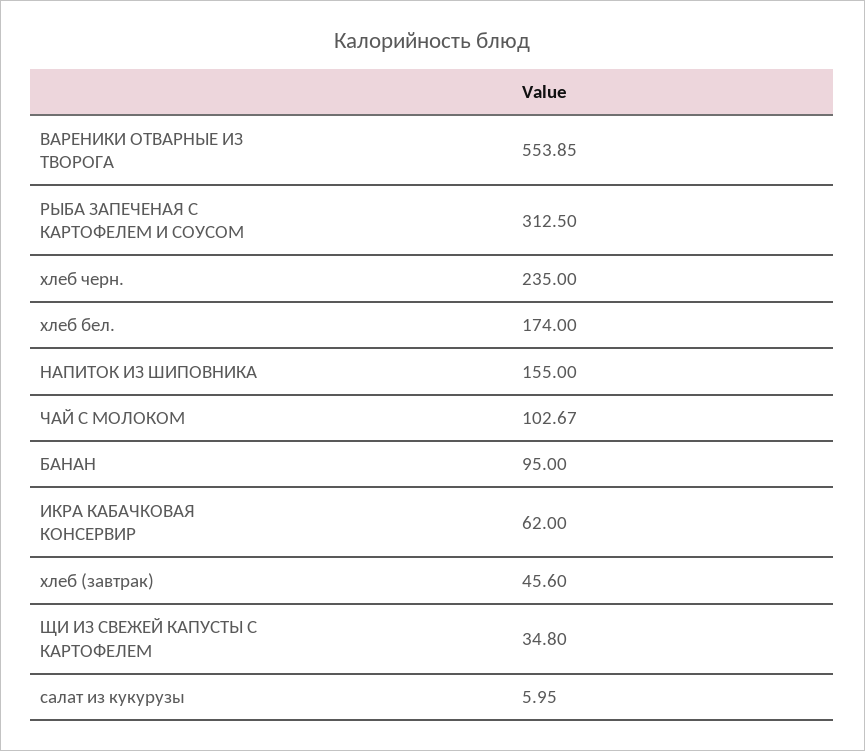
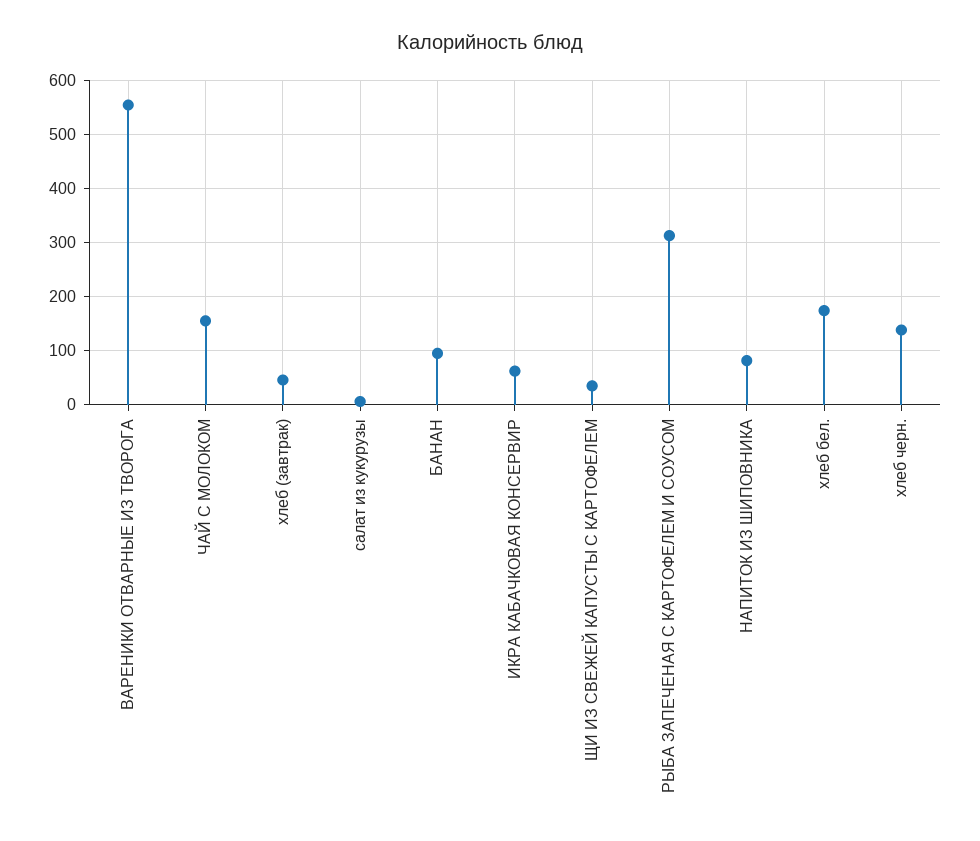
хлеб черн.: 235 -> 140
НАПИТОК ИЗ ШИПОВНИКА: 155 -> 80
ЧАЙ С МОЛОКОМ: 102.67 -> 160

